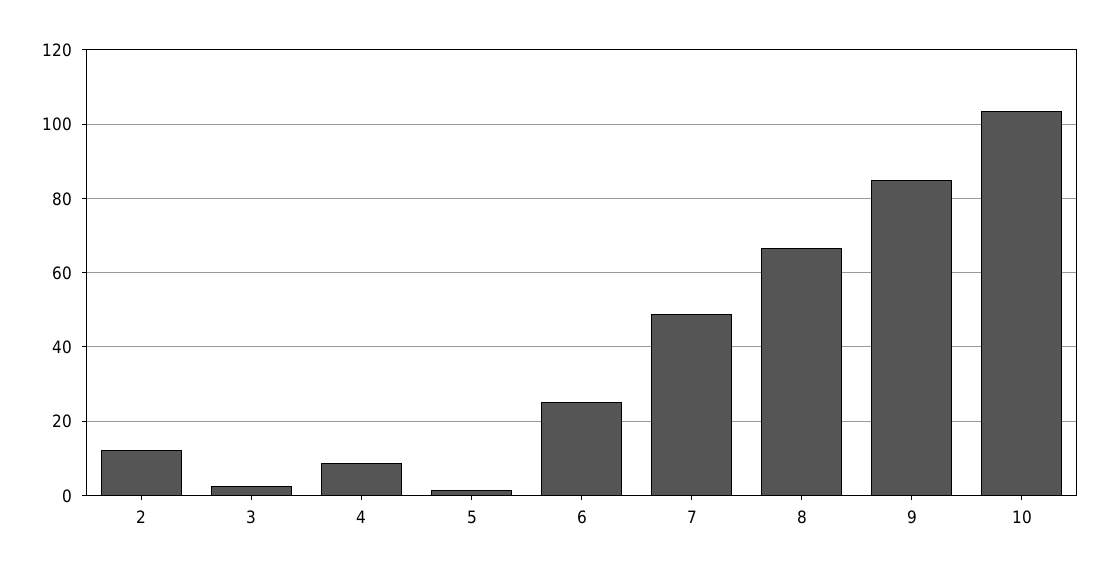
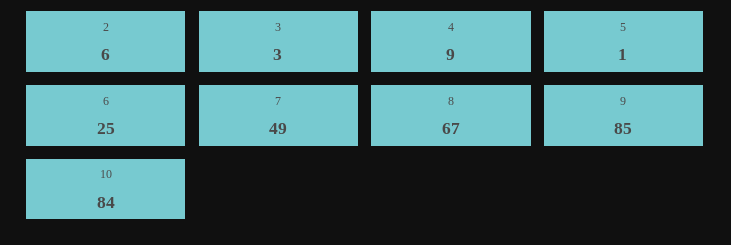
2: 12 -> 6
10: 104 -> 84

